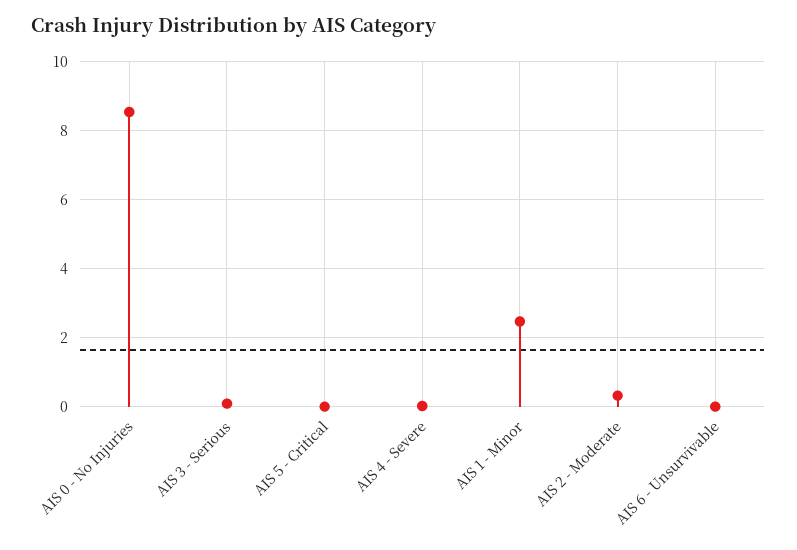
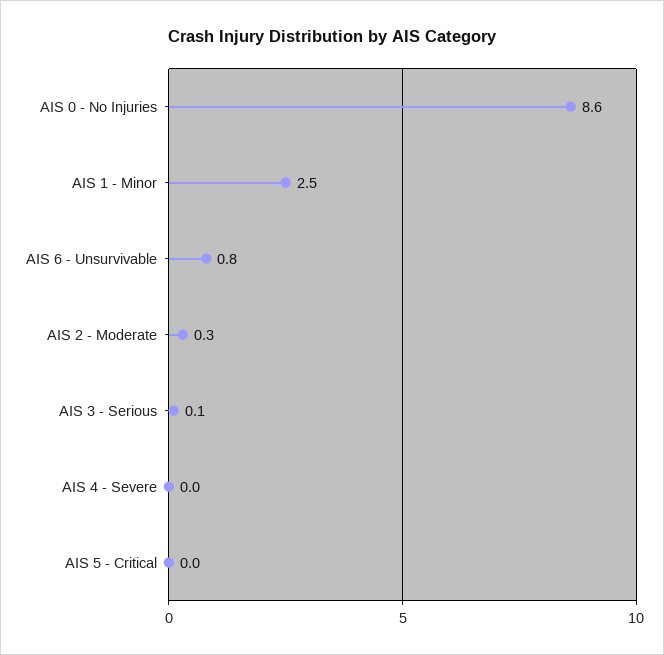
AIS 6 - Unsurvivable: 0 -> 0.8

